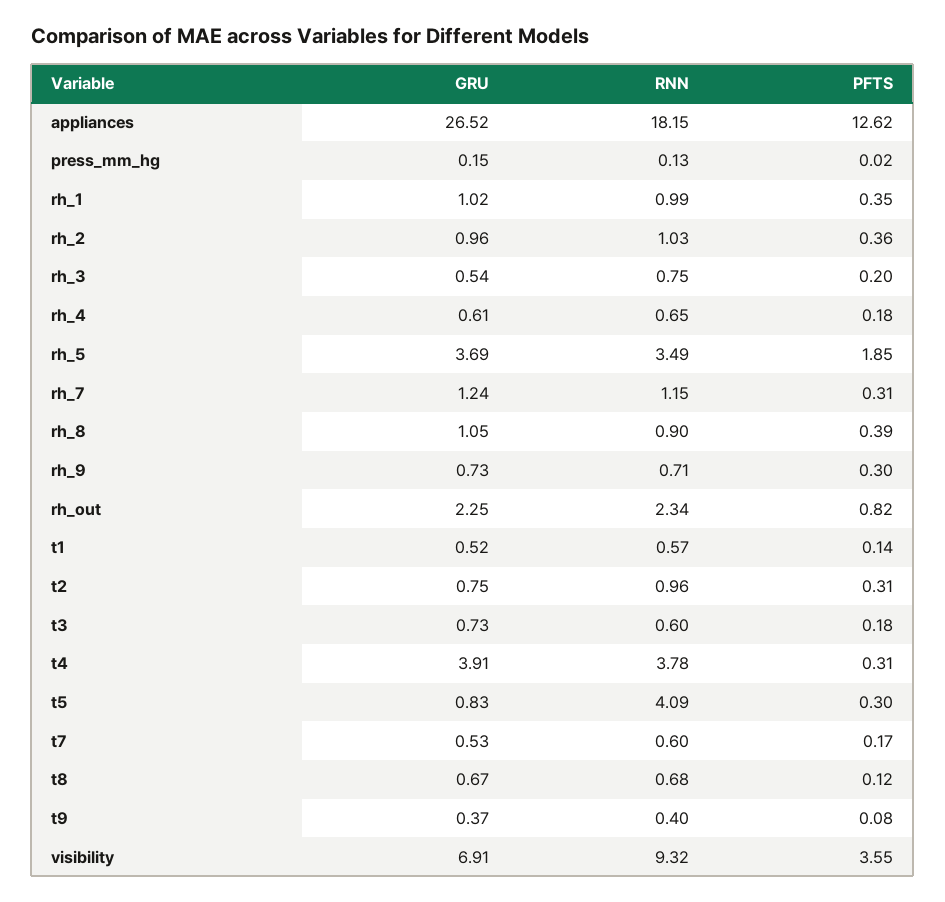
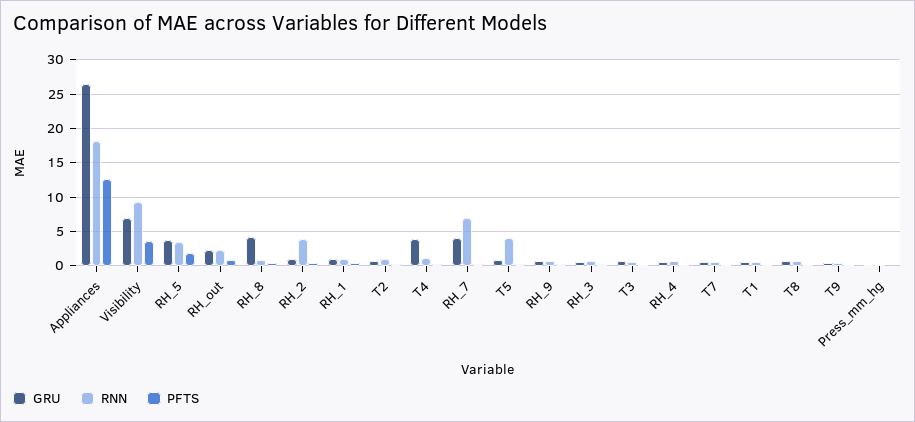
RNN, rh_2: 1.03 -> 4
GRU, rh_7: 1.24 -> 4
RNN, rh_7: 1.15 -> 7
GRU, rh_8: 1.05 -> 4
RNN, t4: 3.78 -> 1

